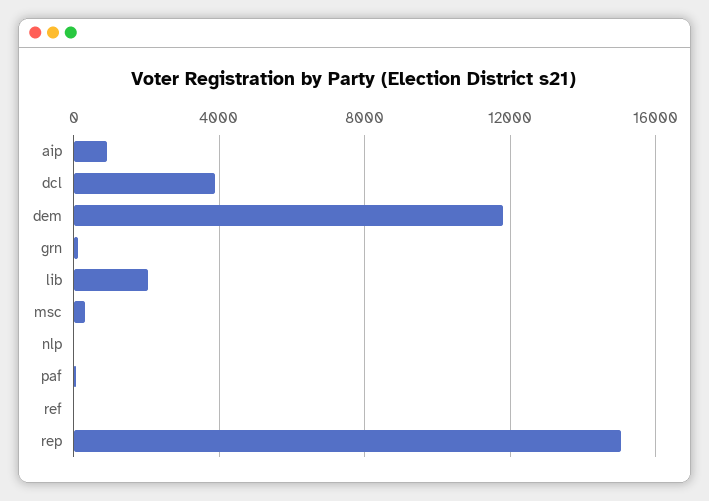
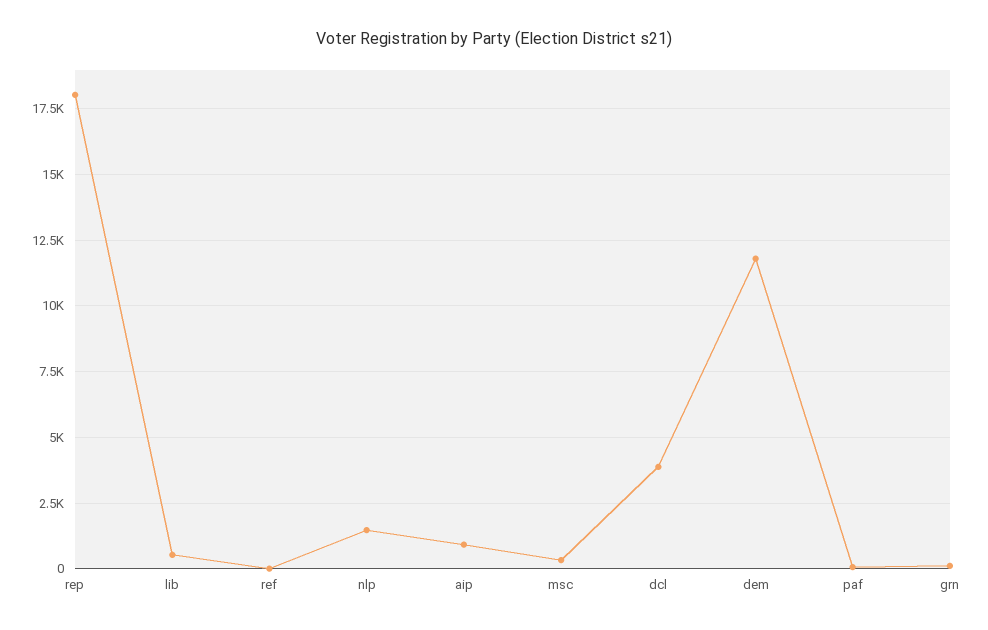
lib: 2000 -> 500
nlp: 0 -> 1500
rep: 15000 -> 18000

